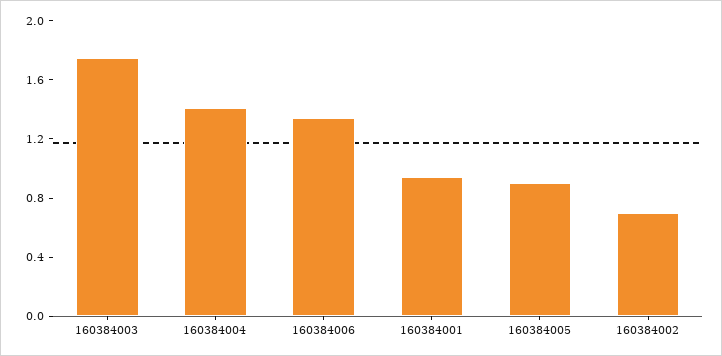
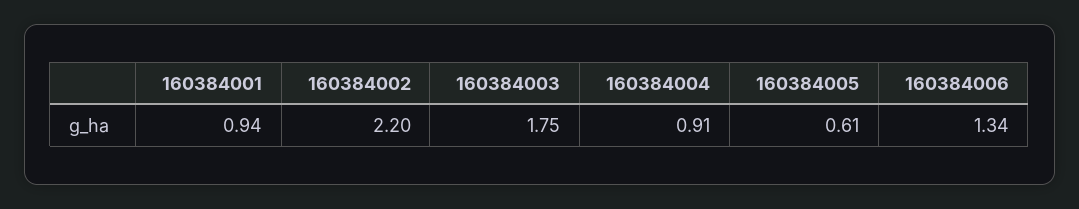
160384004: 1.4 -> 0.91
160384005: 0.9 -> 0.61
160384002: 0.7 -> 2.2

